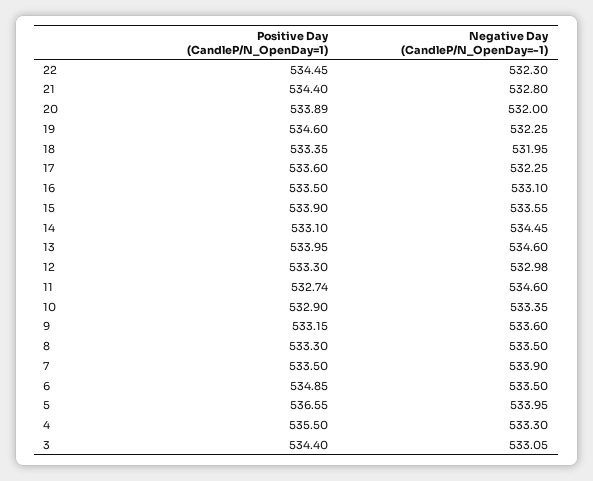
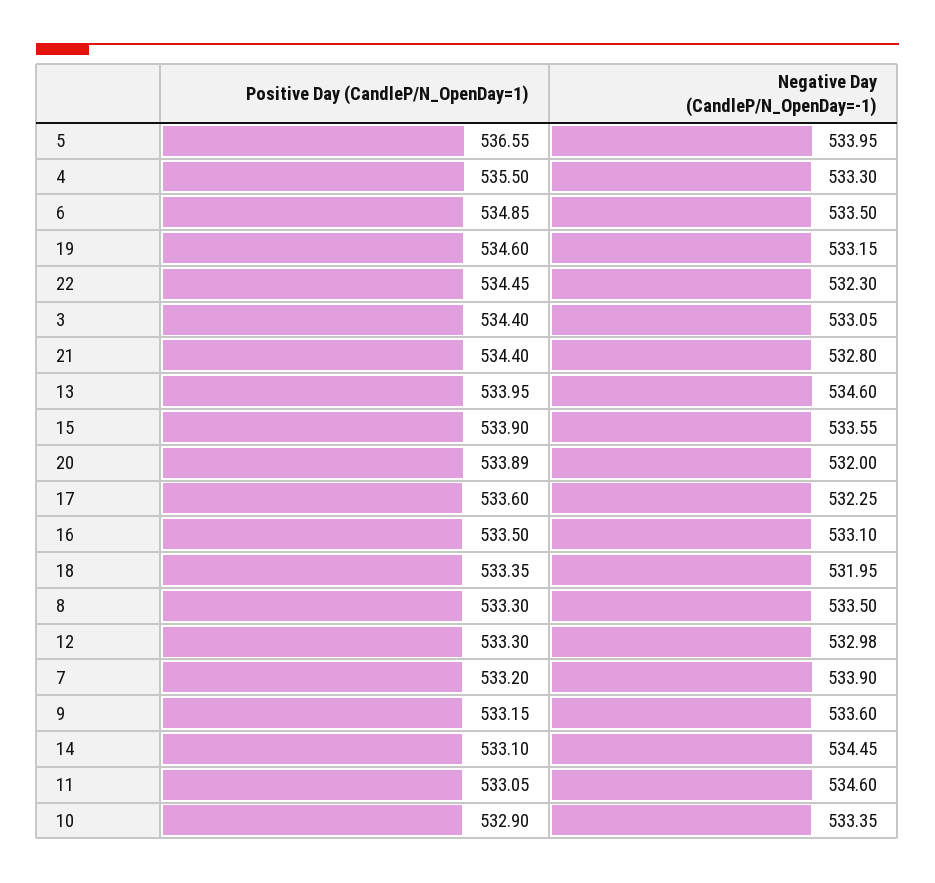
Negative Day (CandleP/N_OpenDay=-1), 19: 532.25 -> 533.15
Positive Day (CandleP/N_OpenDay=1), 11: 532.74 -> 533.05
Positive Day (CandleP/N_OpenDay=1), 7: 533.5 -> 533.2

